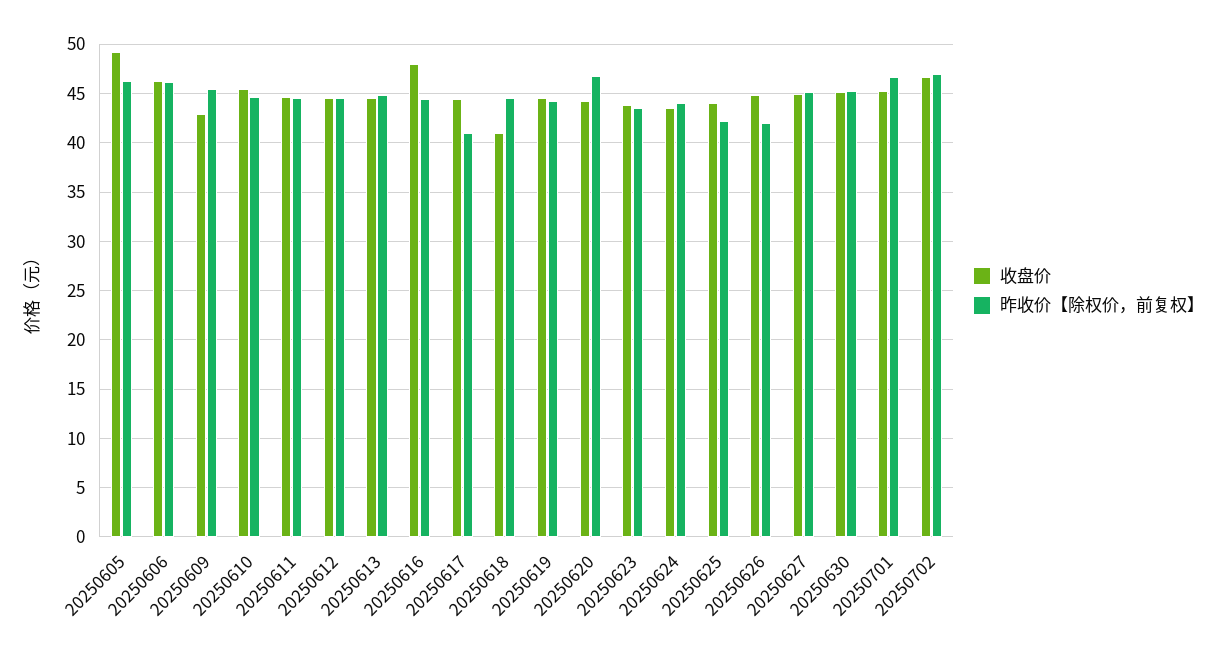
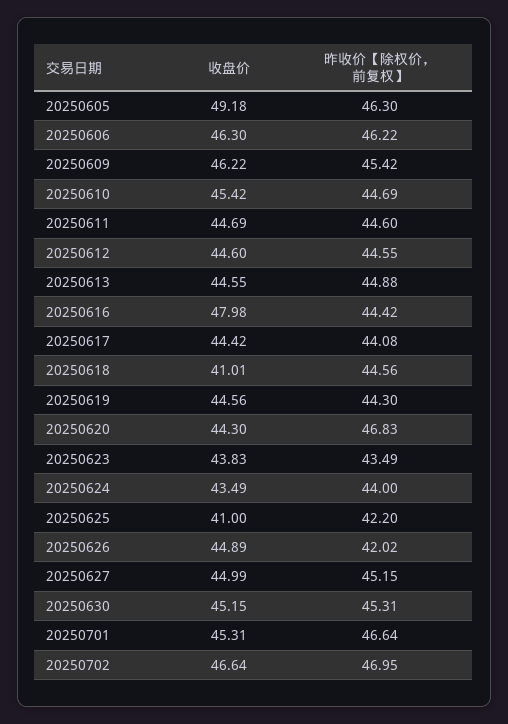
收盘价, 20250609: 43 -> 46.22
昨收价【除权价，前复权】, 20250617: 41 -> 44.08
收盘价, 20250625: 44 -> 41

